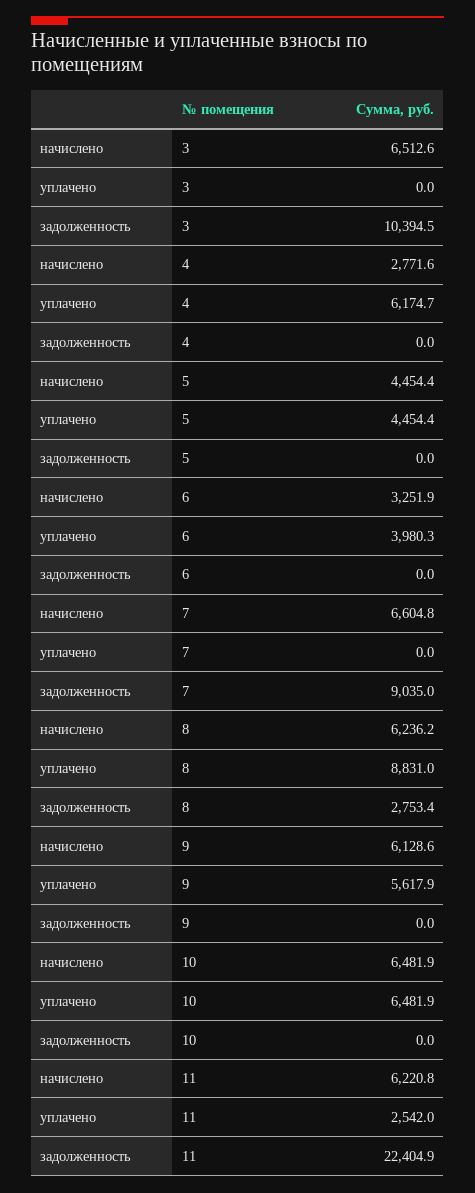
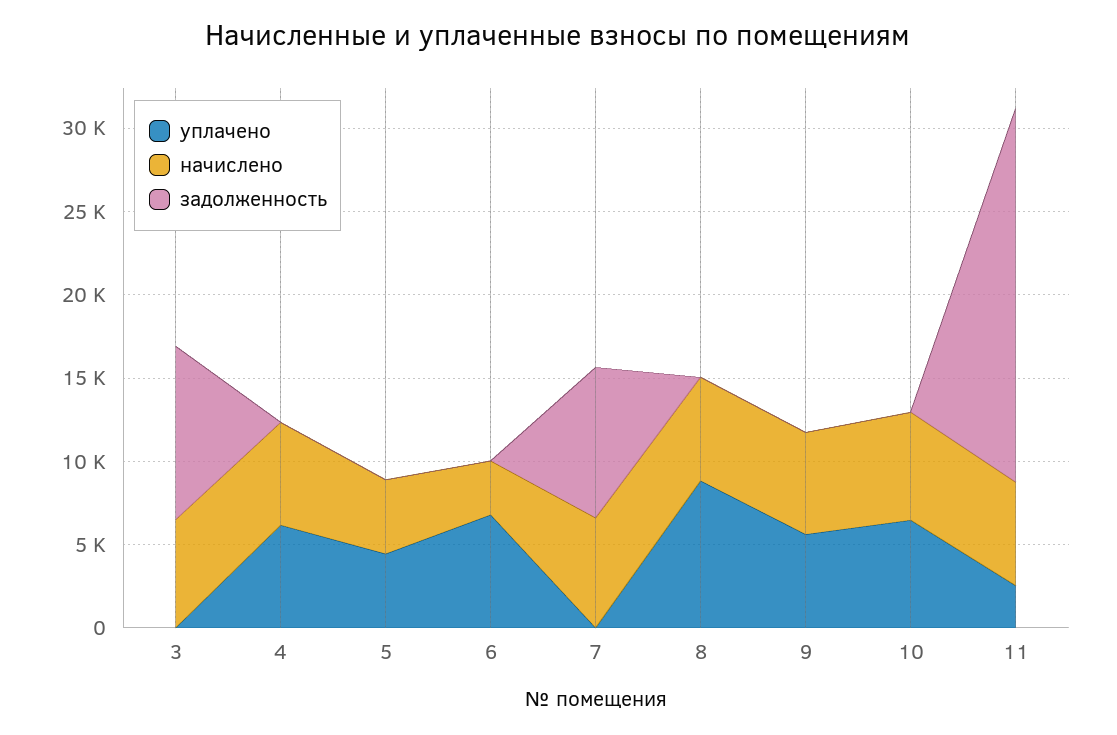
начислено, 4: 2771.6 -> 6000
уплачено, 6: 3980.3 -> 7000
задолженность, 8: 2753.4 -> 0

